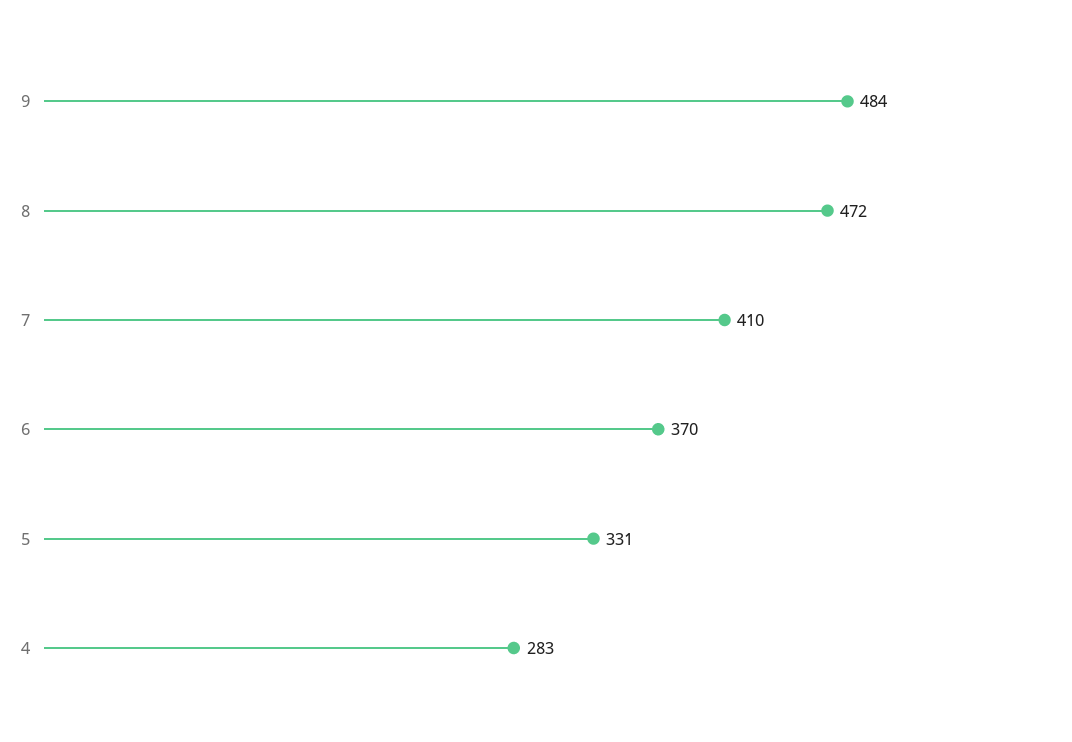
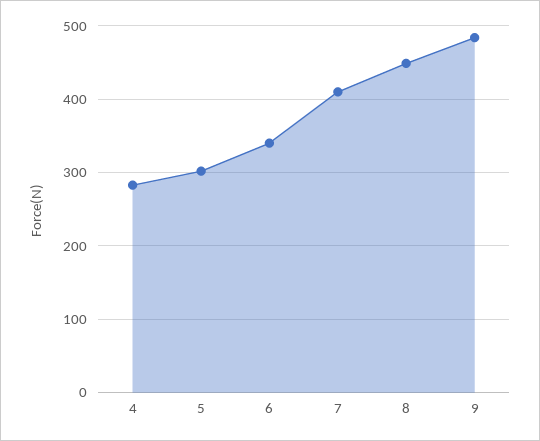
8: 472 -> 450
6: 370 -> 340
5: 331 -> 300

